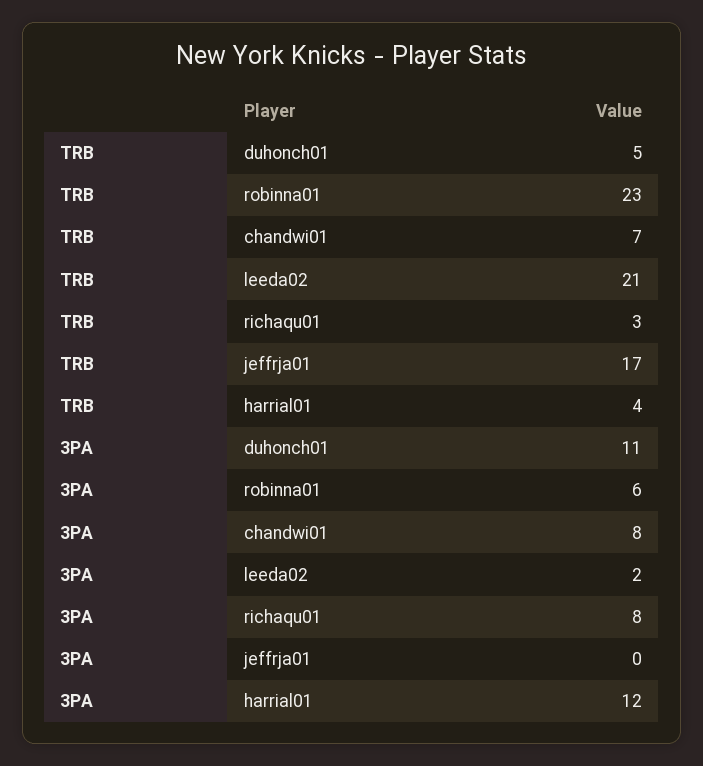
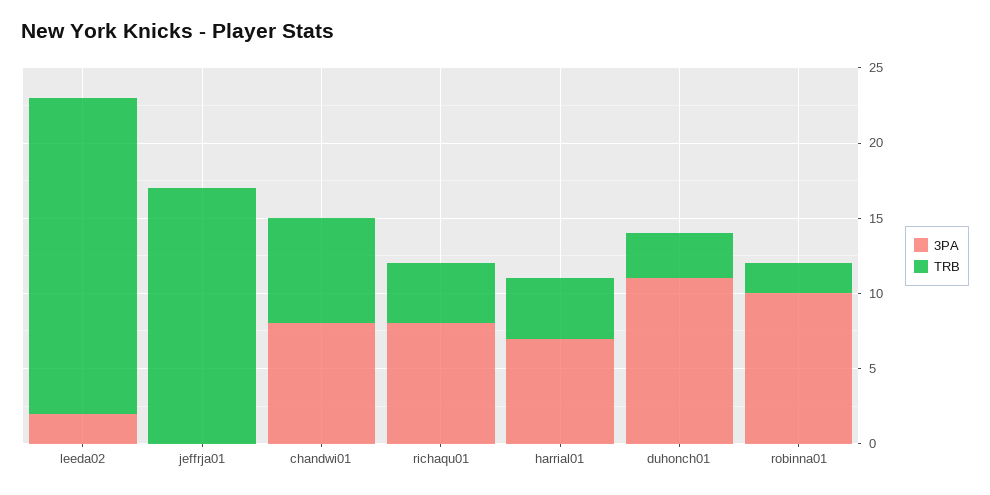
TRB, duhonch01: 5 -> 3
TRB, robinna01: 23 -> 2
TRB, richaqu01: 3 -> 4
3PA, robinna01: 6 -> 10
3PA, harrial01: 12 -> 7

